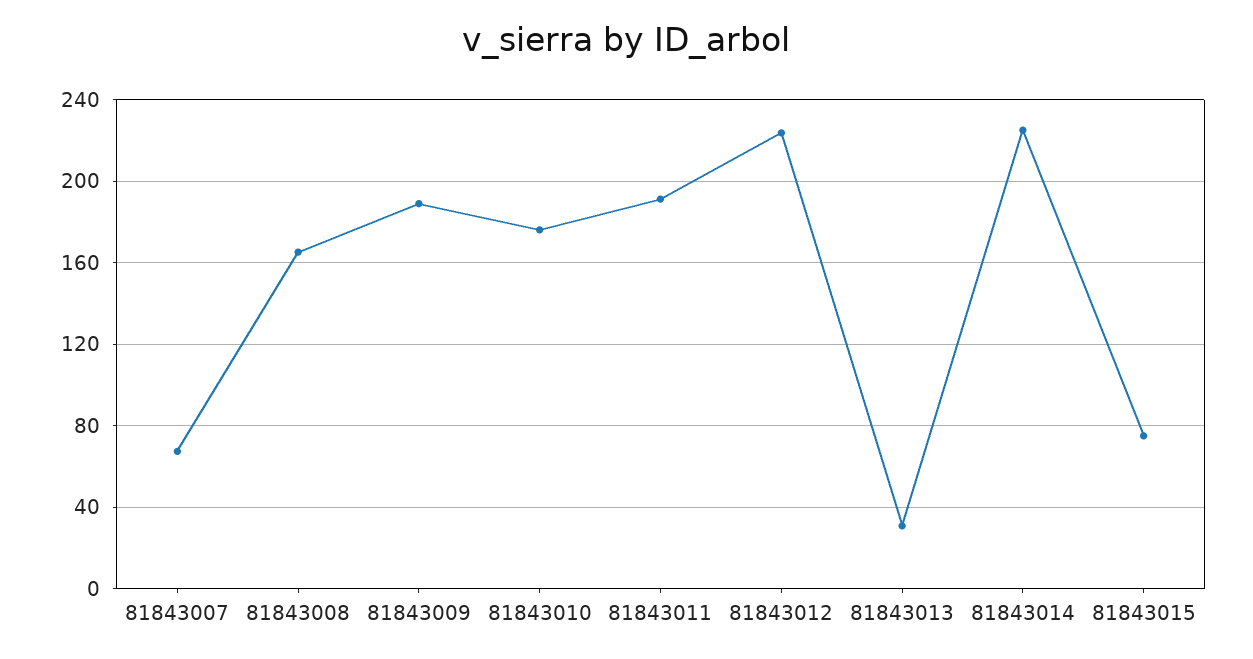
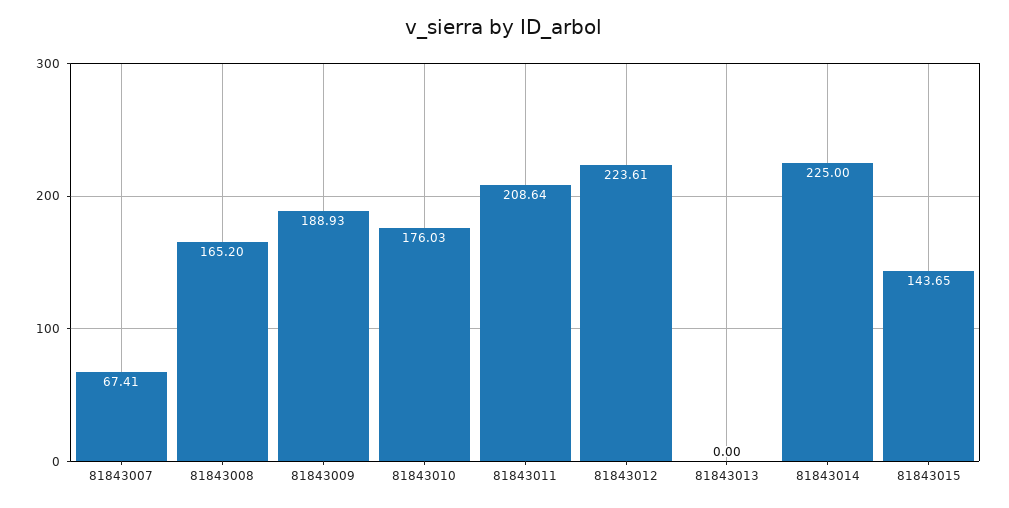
81843011: 190 -> 208.64
81843013: 30 -> 0
81843015: 75 -> 143.65

